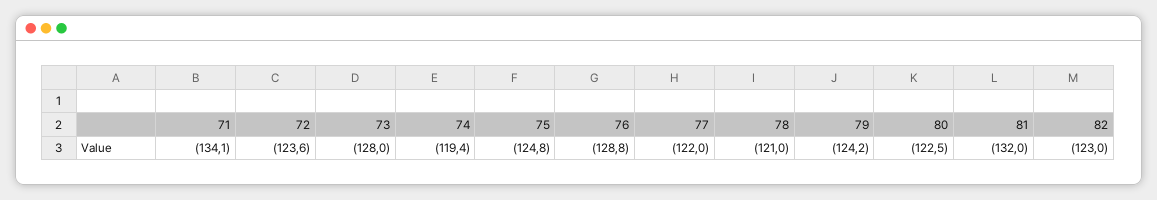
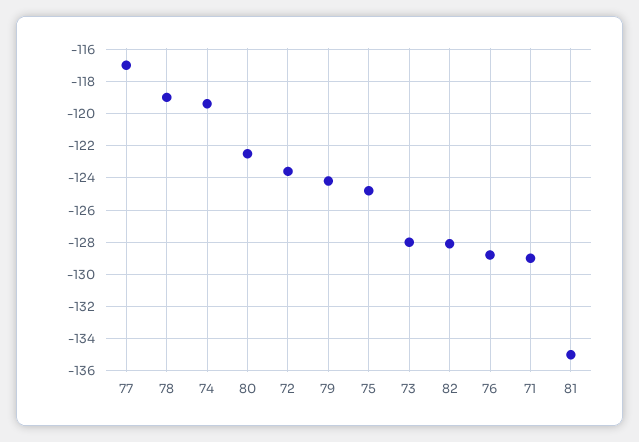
71: -134.1 -> -129
77: -122 -> -117
78: -121 -> -119
81: -132 -> -135
82: -123 -> -128

